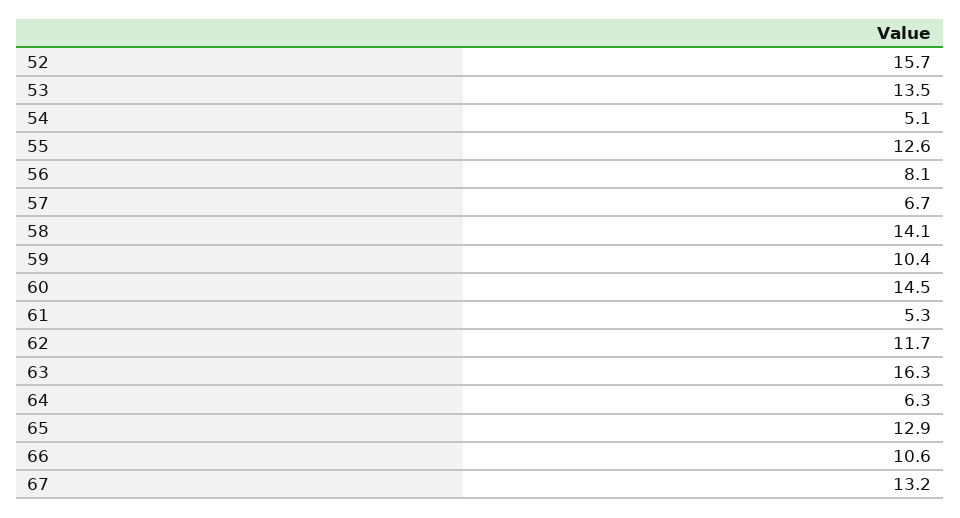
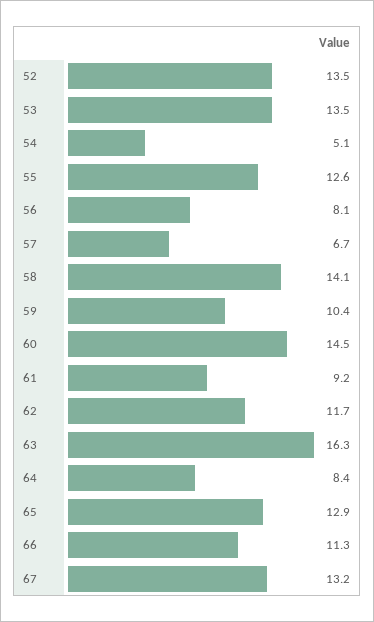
52: 15.7 -> 13.5
61: 5.3 -> 9.2
64: 6.3 -> 8.4
66: 10.6 -> 11.3

